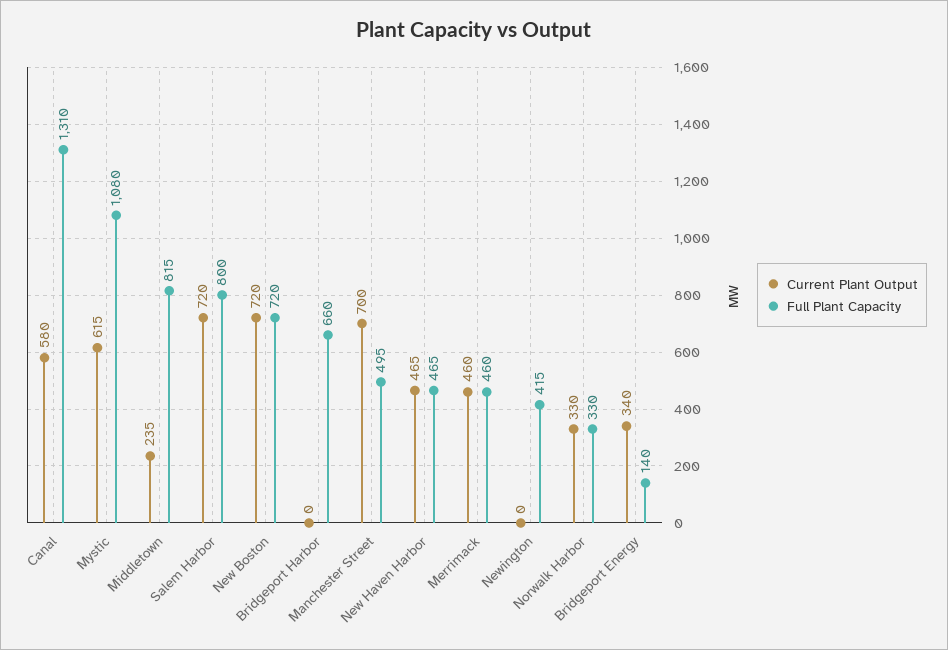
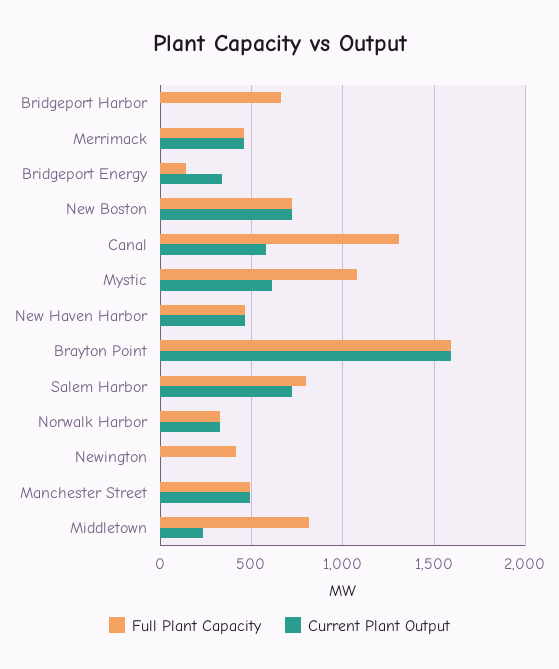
Current Plant Output, Manchester Street: 700 -> 500
Full Plant Capacity, Brayton Point: none -> 1600
Current Plant Output, Brayton Point: none -> 1600

